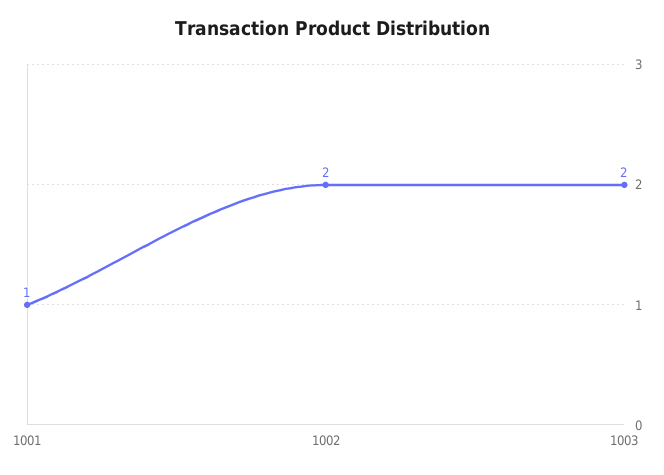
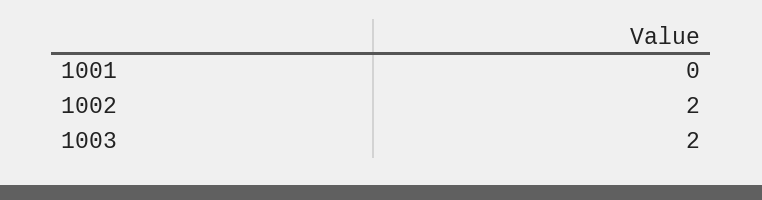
1001: 1 -> 0

